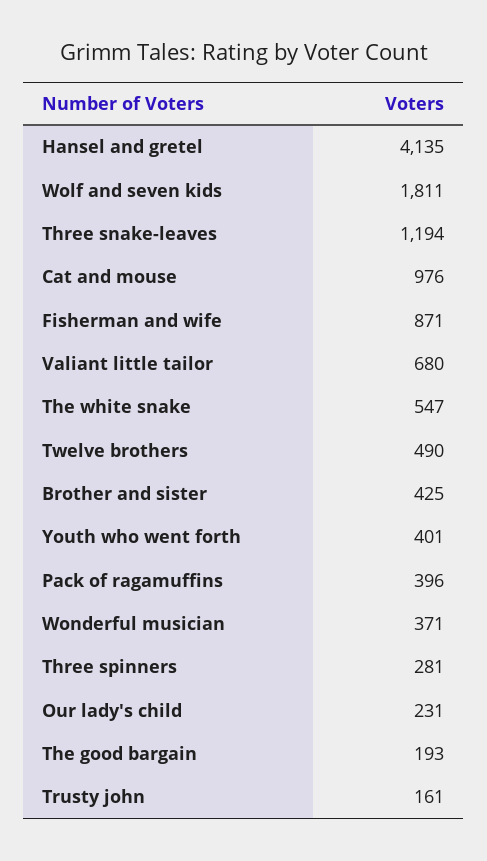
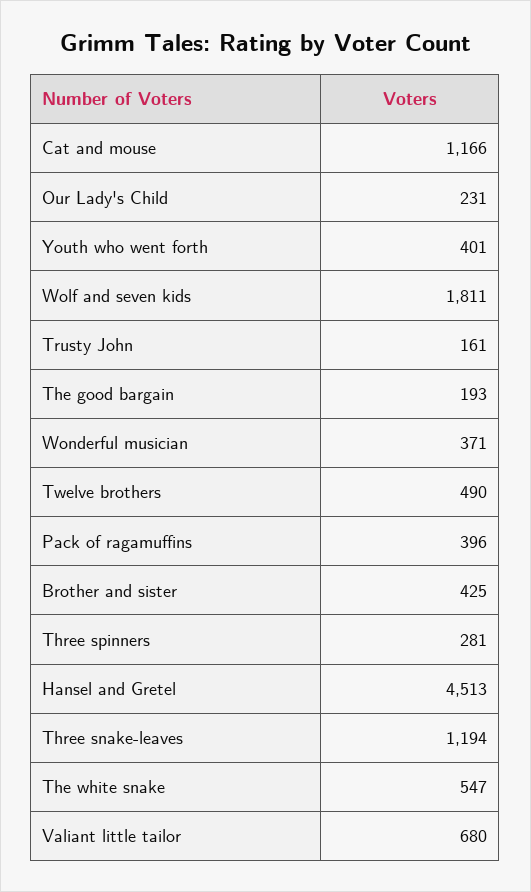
Hansel and gretel: 4135 -> 4513
Cat and mouse: 976 -> 1166
Fisherman and wife: 871 -> none

